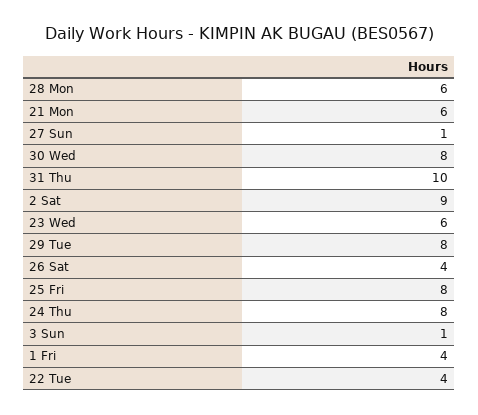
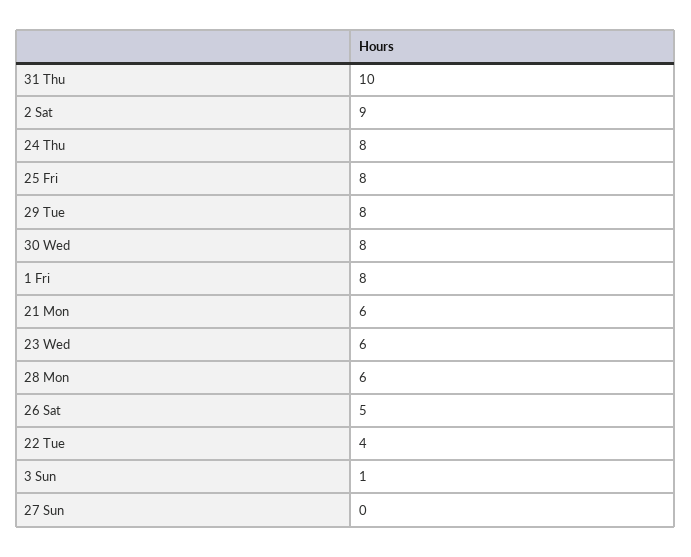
27 Sun: 1 -> 0
26 Sat: 4 -> 5
1 Fri: 4 -> 8

